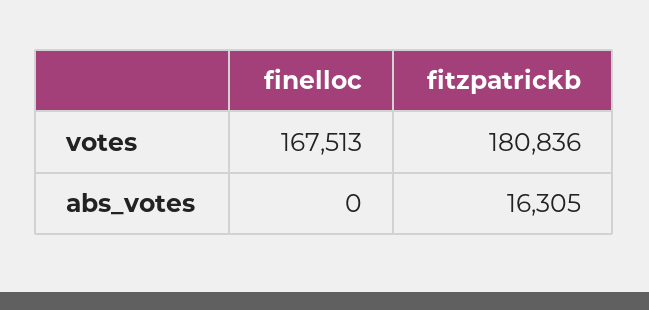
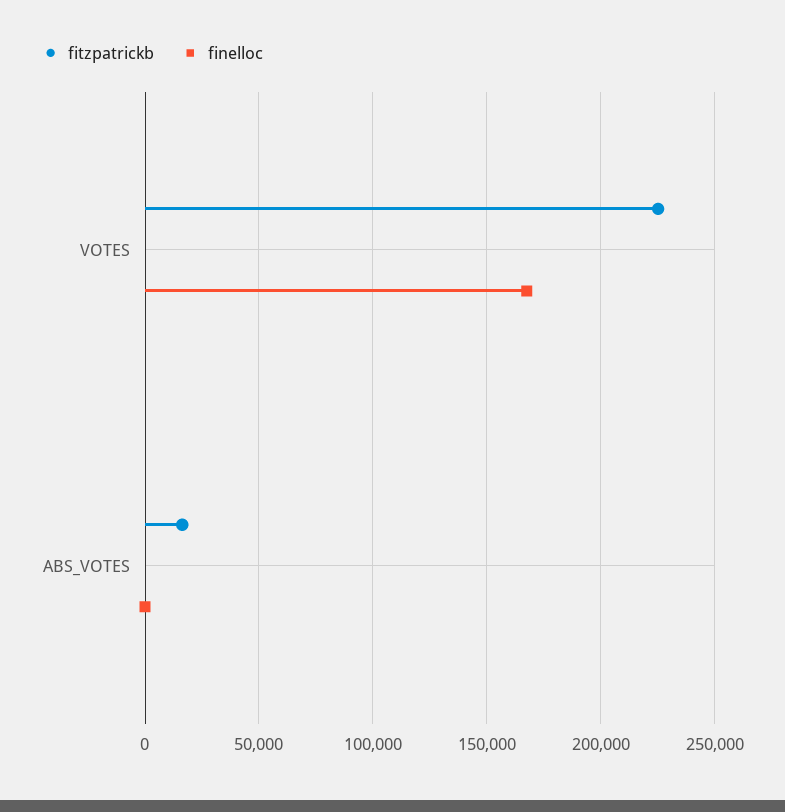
fitzpatrickb, votes: 180836 -> 225000

